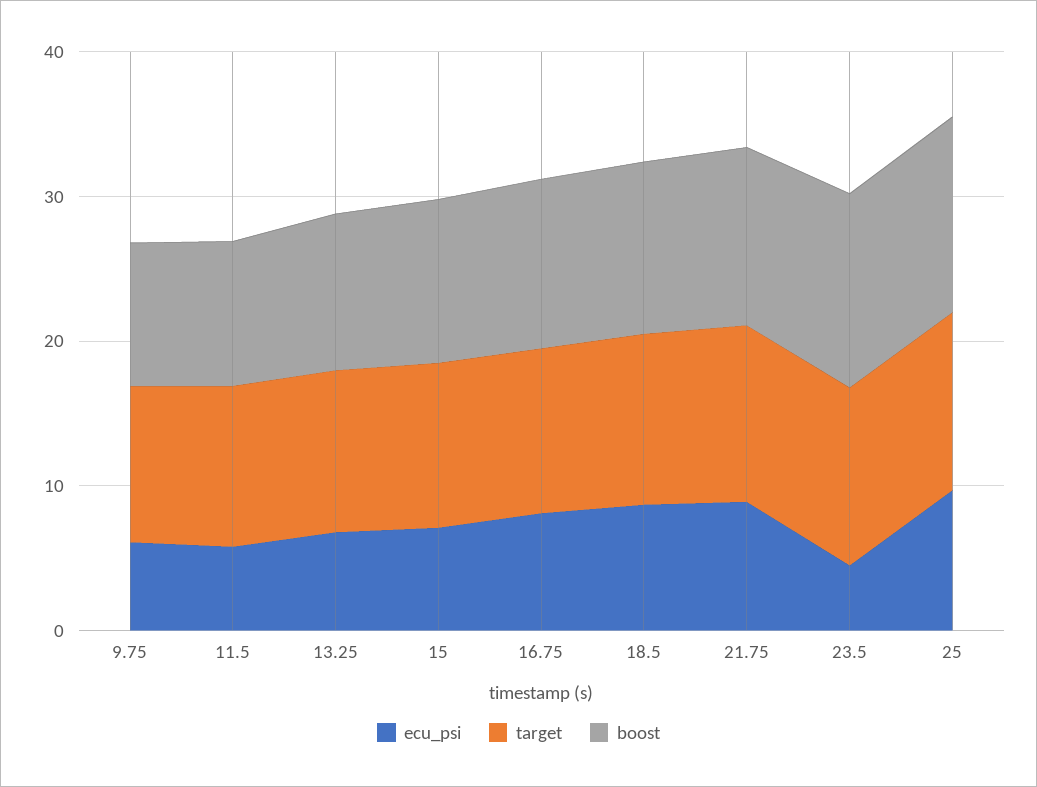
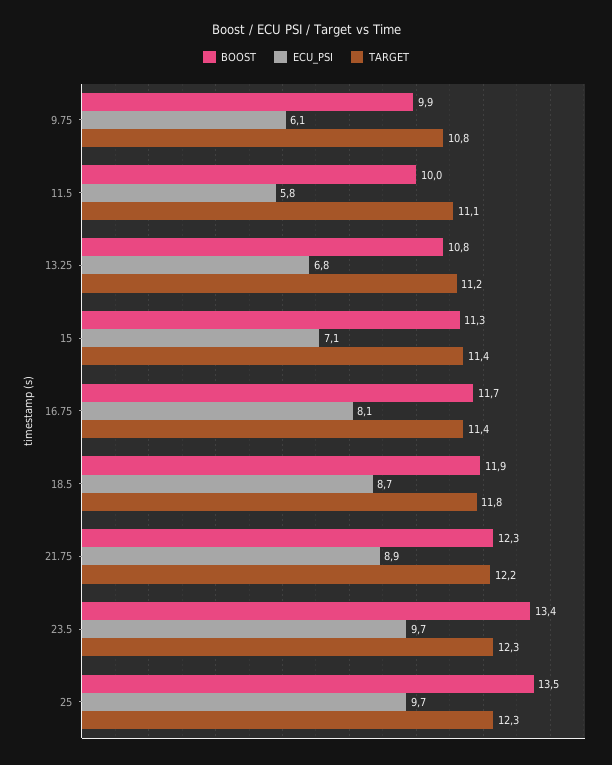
ecu_psi, 23.5: 4 -> 9.7

